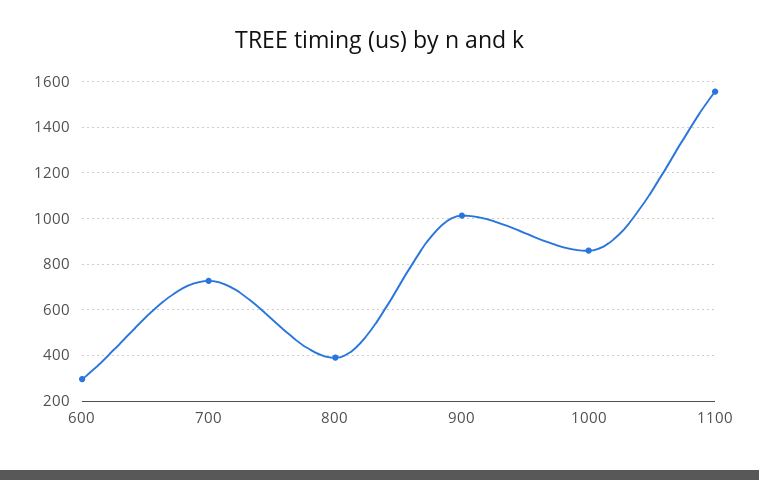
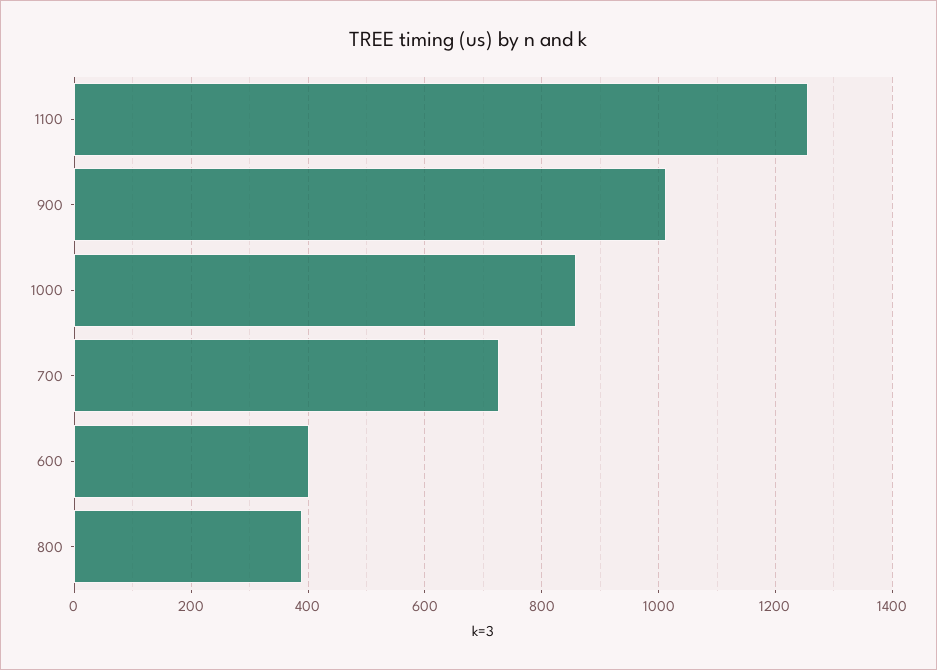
600: 300 -> 400
1100: 1550 -> 1260

